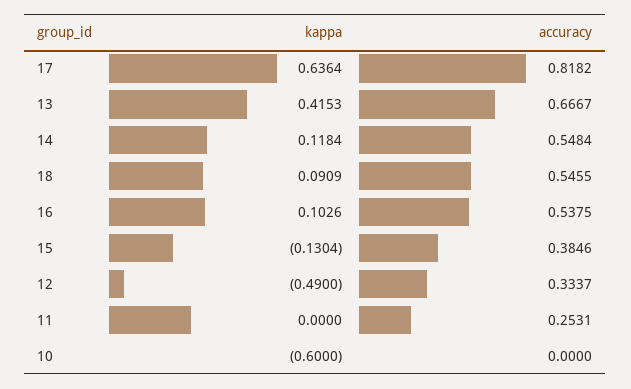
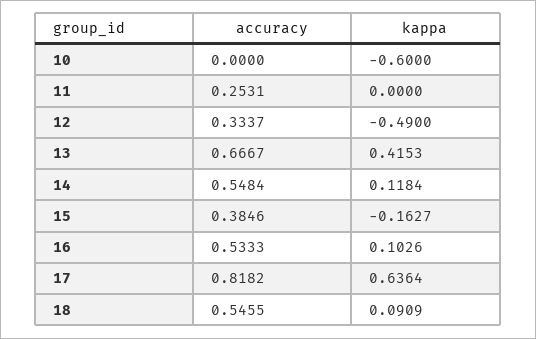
accuracy, 16: 0.5375 -> 0.5333
kappa, 15: -0.1304 -> -0.1627

